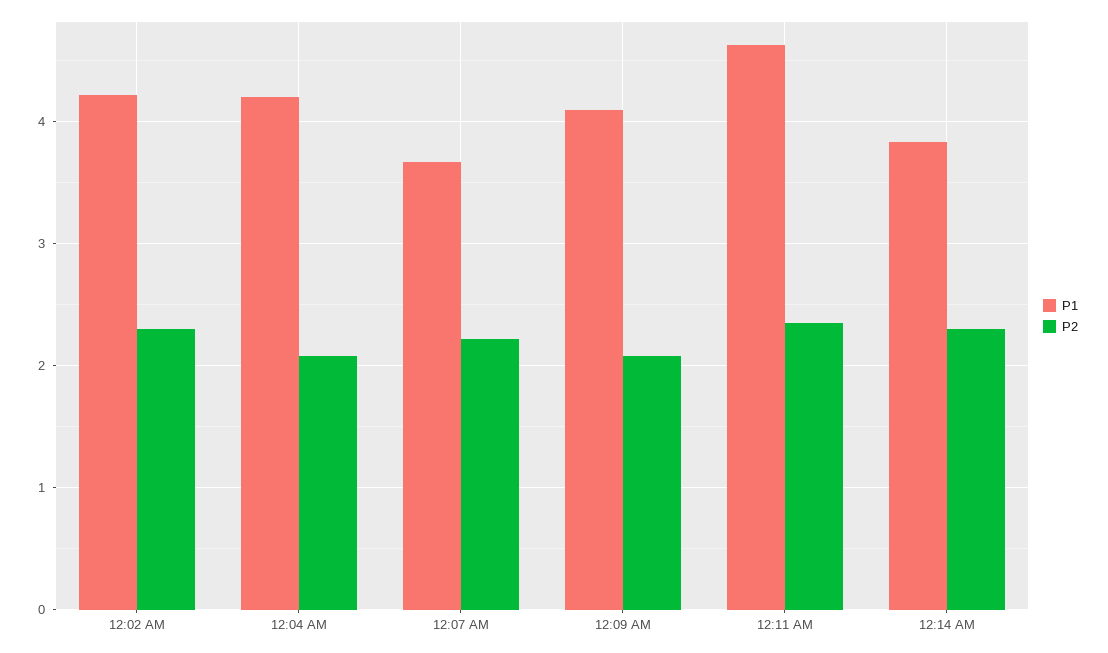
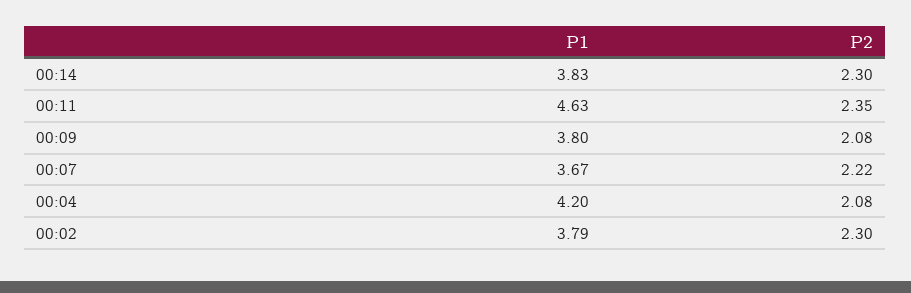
P1, 12:02 AM: 4.2 -> 3.79
P1, 12:09 AM: 4.1 -> 3.8

